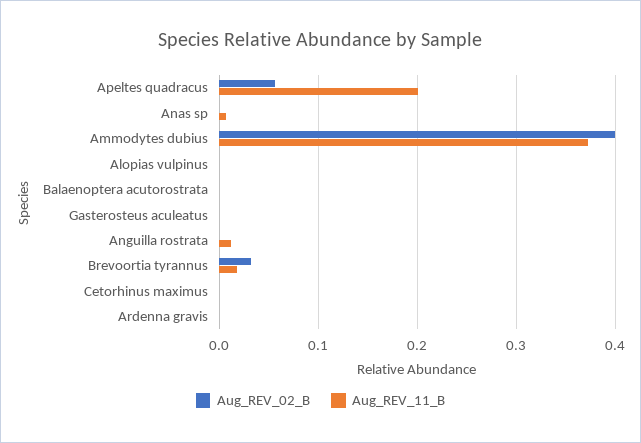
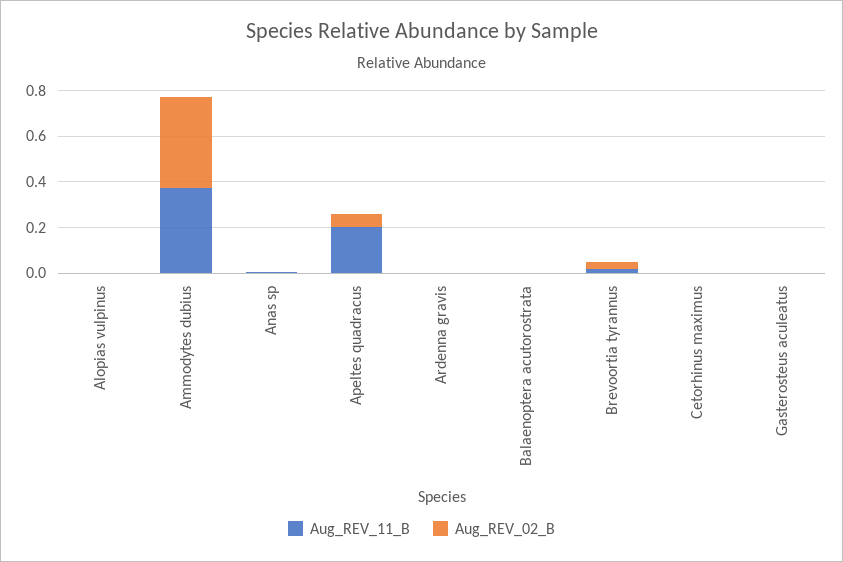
Aug_REV_02_B, Anguilla rostrata: 0 -> none
Aug_REV_11_B, Anguilla rostrata: 0.01 -> none

